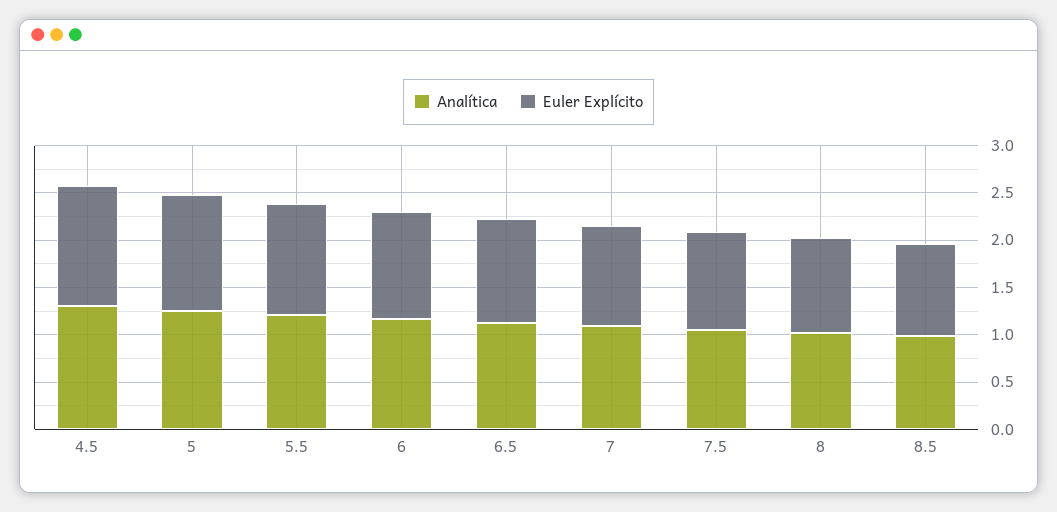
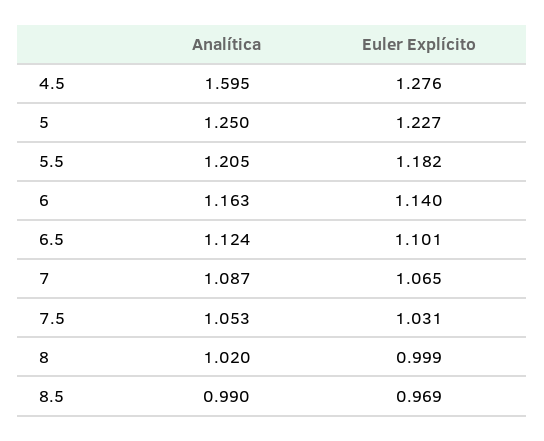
Analítica, 4.5: 1.3 -> 1.595

